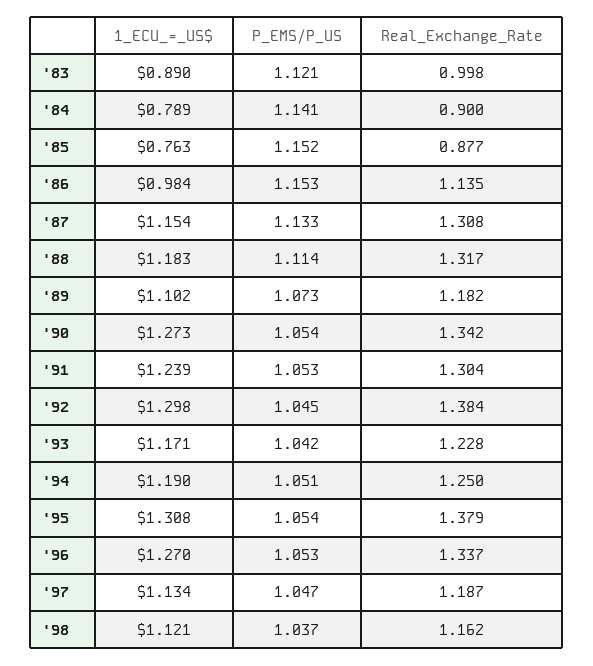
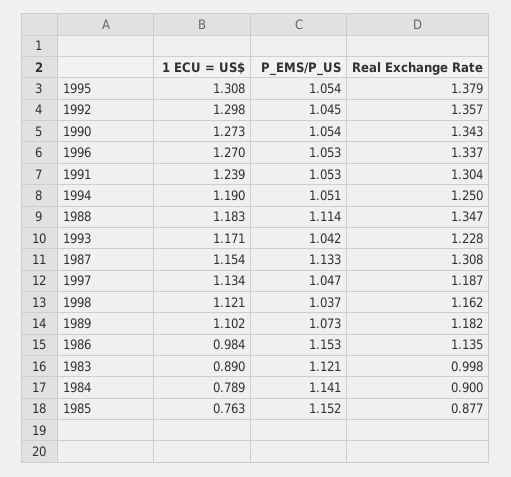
Real_Exchange_Rate, '88: 1.317 -> 1.347
Real_Exchange_Rate, '90: 1.342 -> 1.343
Real_Exchange_Rate, '92: 1.384 -> 1.357

